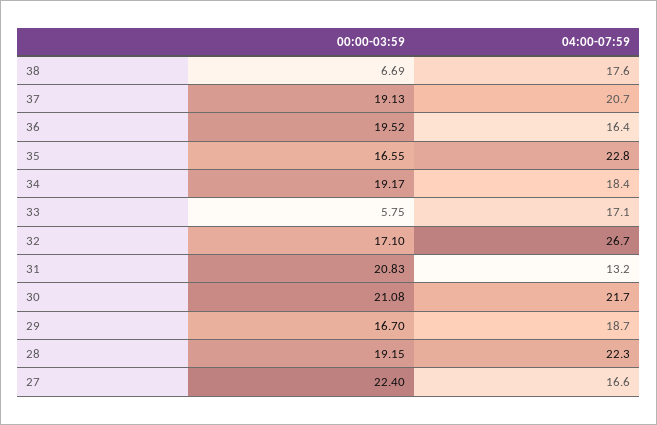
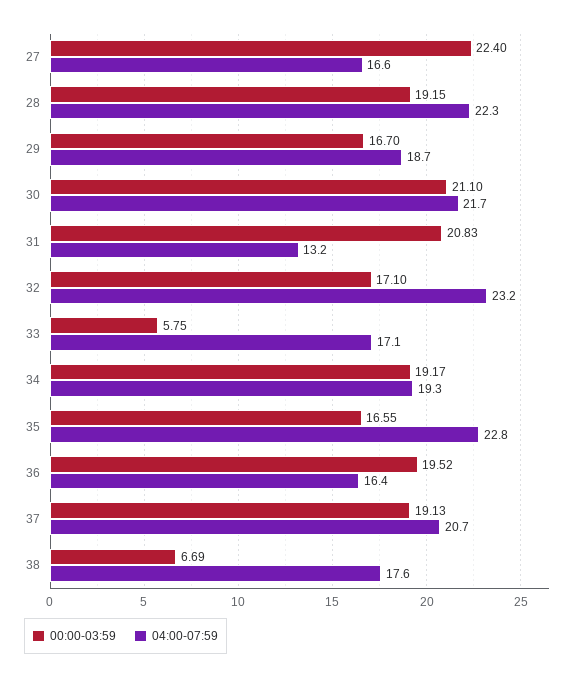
04:00-07:59, 34: 18.4 -> 19.3
04:00-07:59, 32: 26.7 -> 23.2
00:00-03:59, 30: 21.08 -> 21.1

